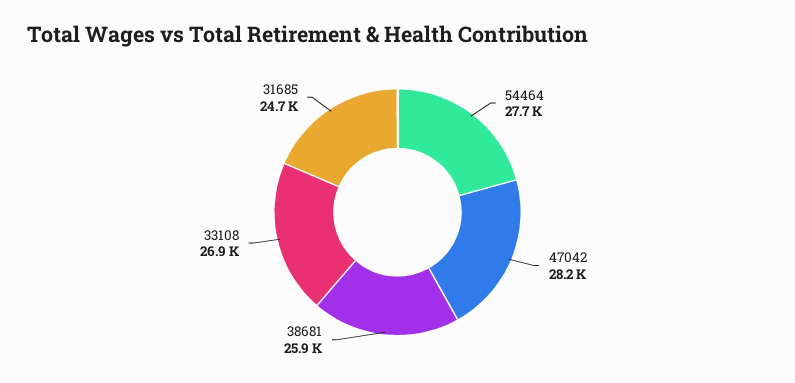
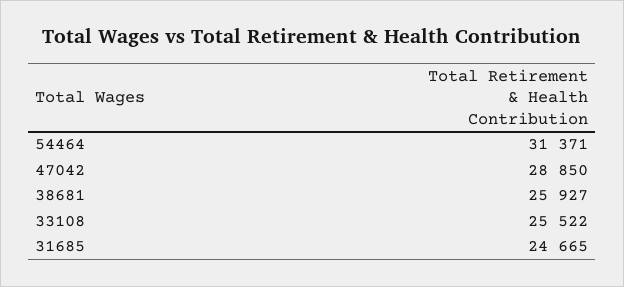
54464: 27700 -> 31371
47042: 28200 -> 28850
33108: 26900 -> 25522

